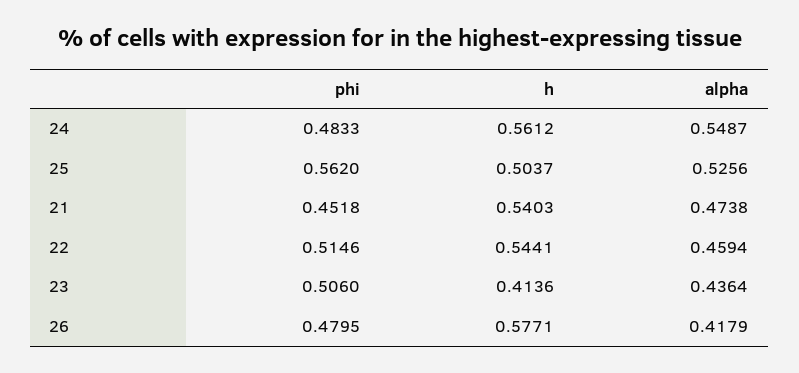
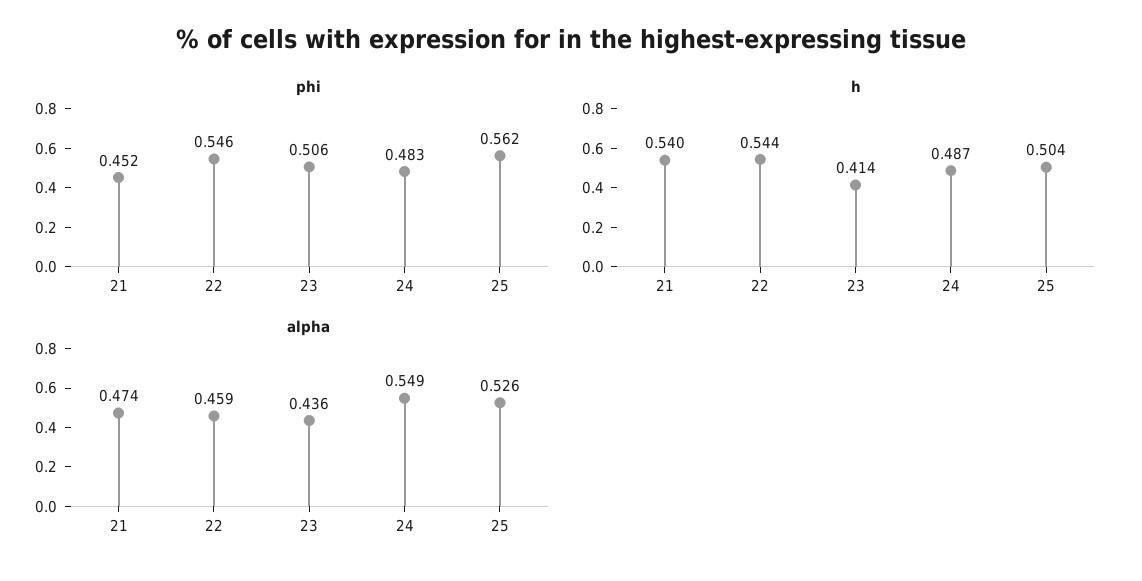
h, 24: 0.5612 -> 0.487
phi, 22: 0.5146 -> 0.546
phi, 26: 0.4795 -> none
h, 26: 0.5771 -> none
alpha, 26: 0.4179 -> none

